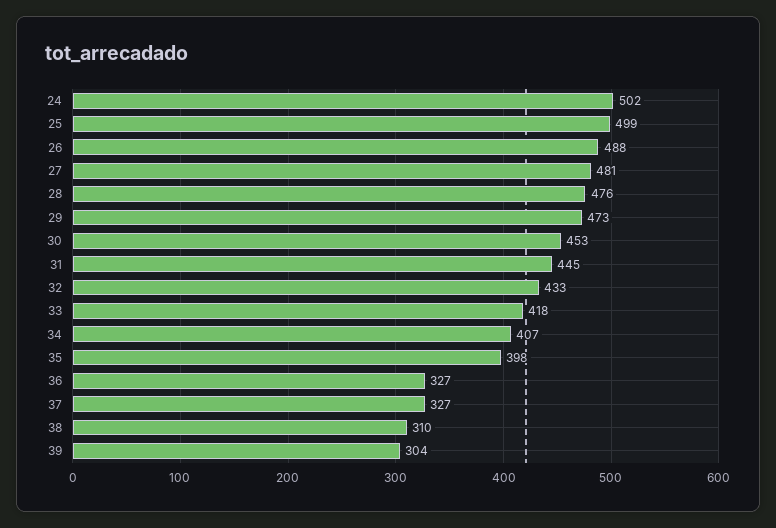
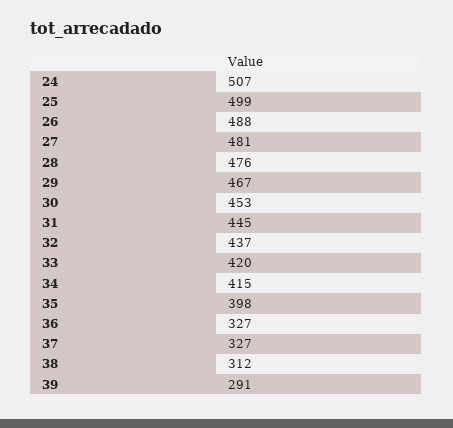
24: 502 -> 507
29: 473 -> 467
32: 433 -> 437
33: 418 -> 420
34: 407 -> 415
38: 310 -> 312
39: 304 -> 291

